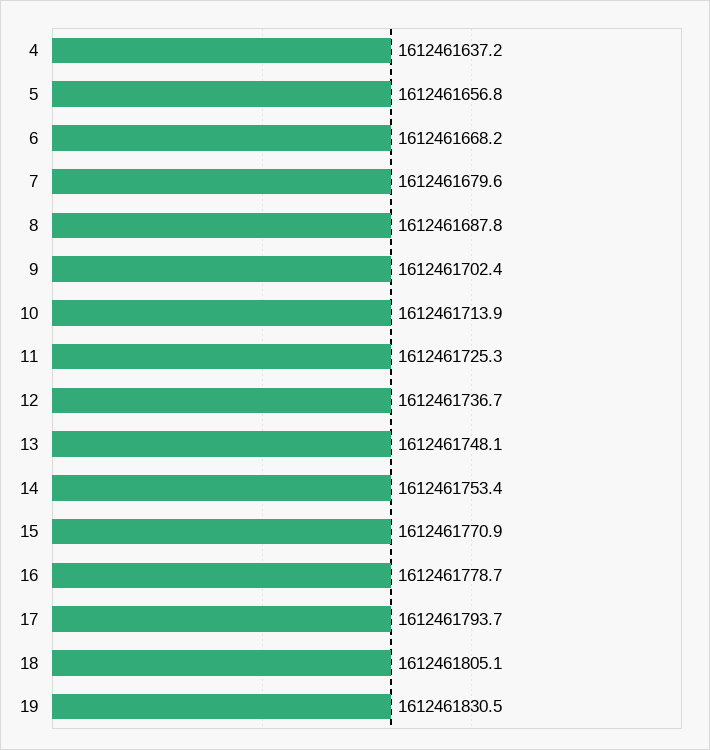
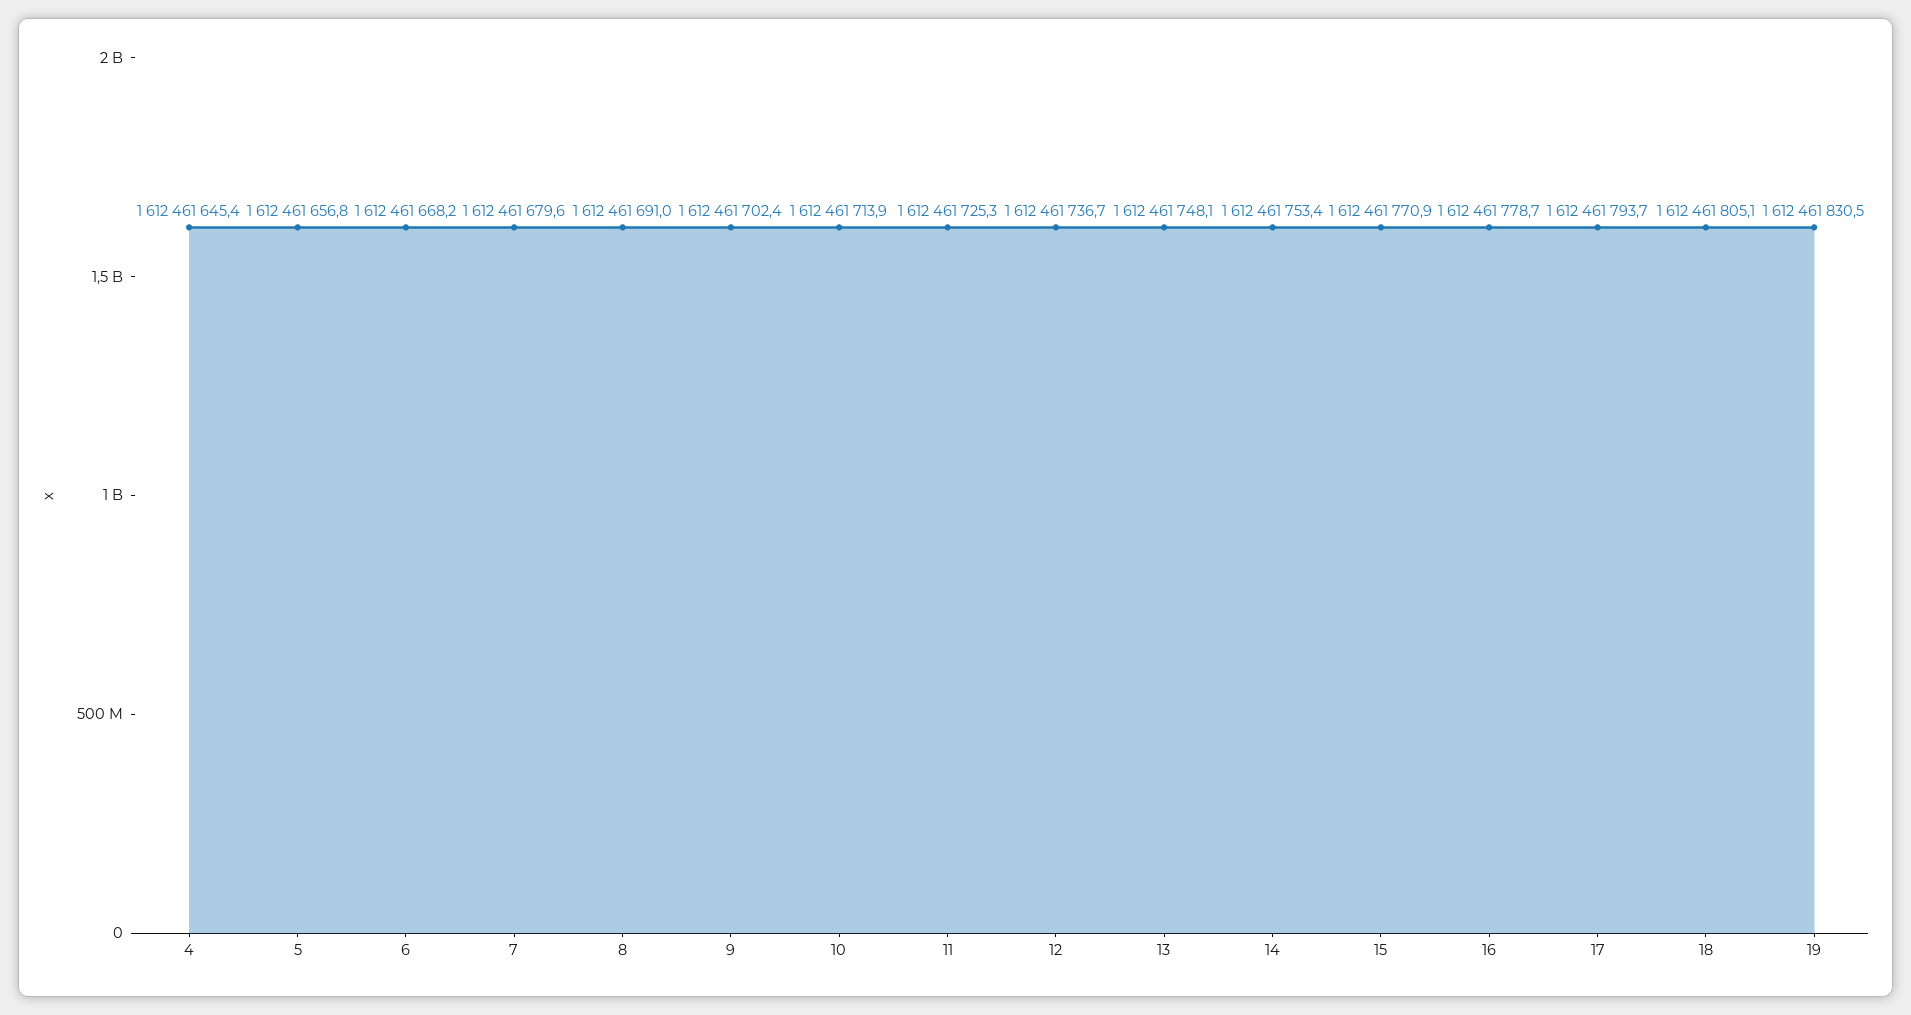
4: 1612461637.2 -> 1612461645.4
8: 1612461687.8 -> 1612461691

